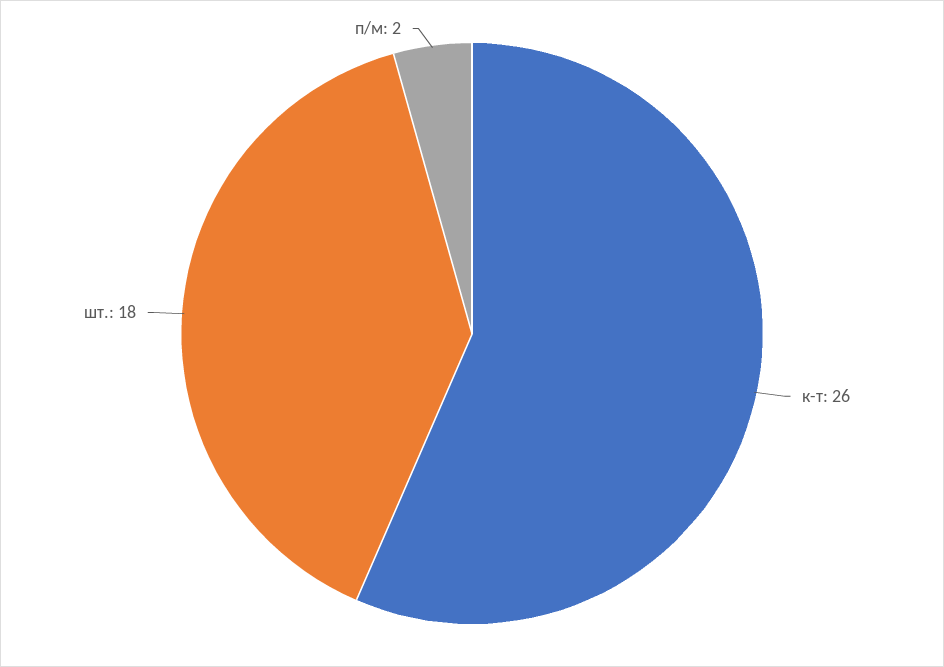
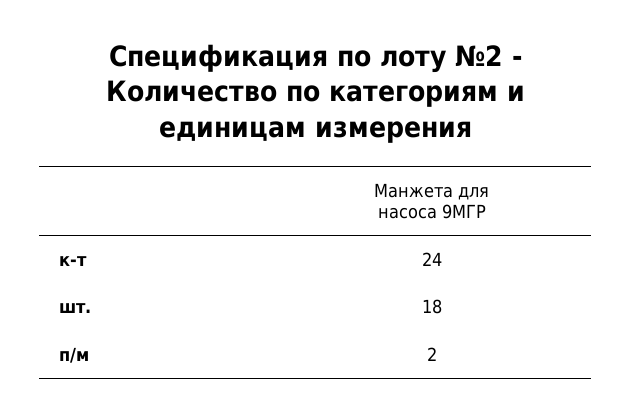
к-т: 26 -> 24

